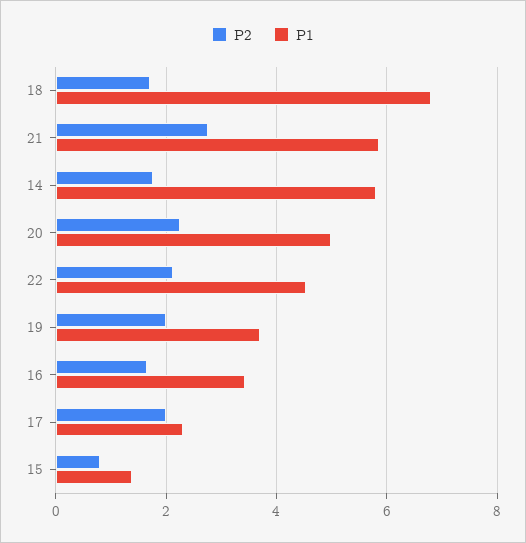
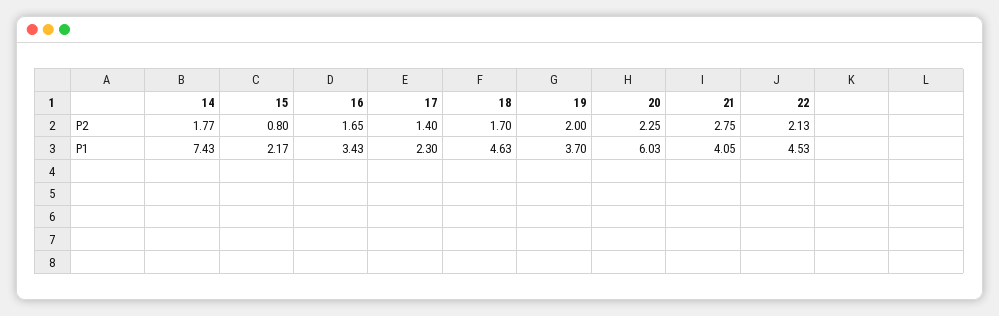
P1, 18: 6.8 -> 4.63
P1, 21: 5.8 -> 4.05
P1, 14: 5.8 -> 7.43
P1, 20: 5 -> 6.03
P2, 17: 2 -> 1.4
P1, 15: 1.4 -> 2.17

